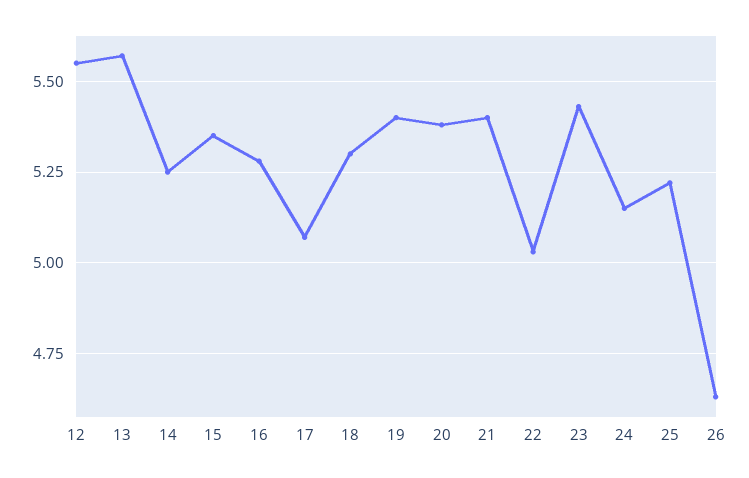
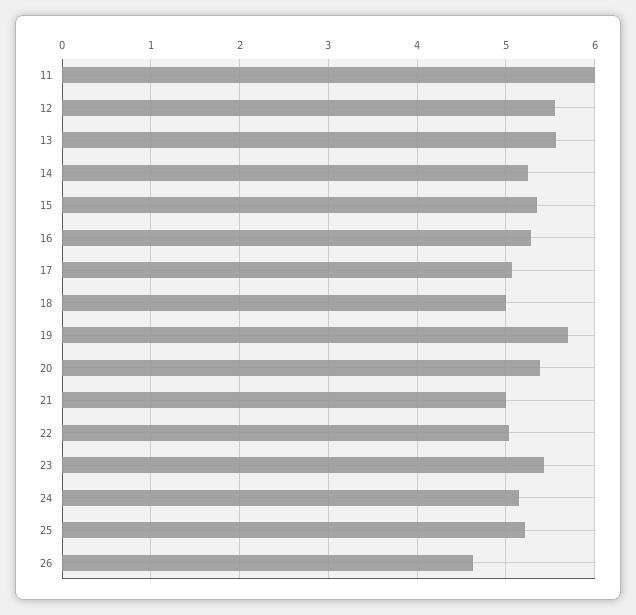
18: 5.3 -> 5
19: 5.4 -> 5.7
21: 5.4 -> 5
11: none -> 6

